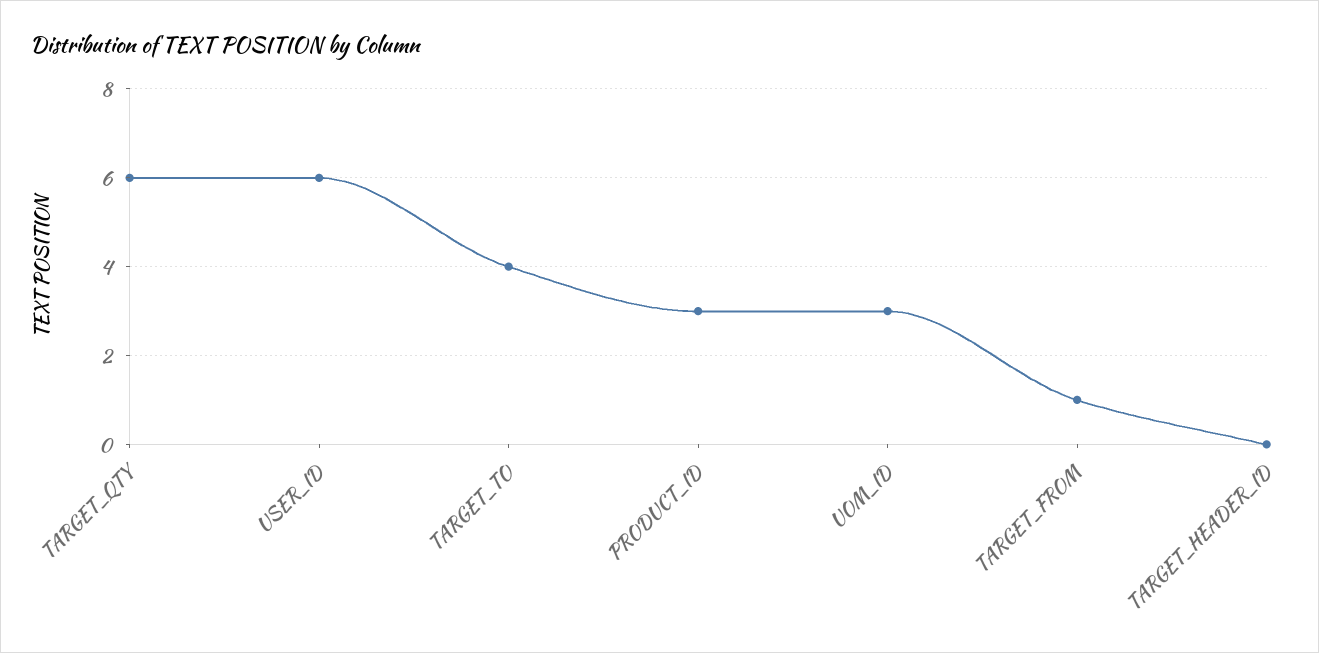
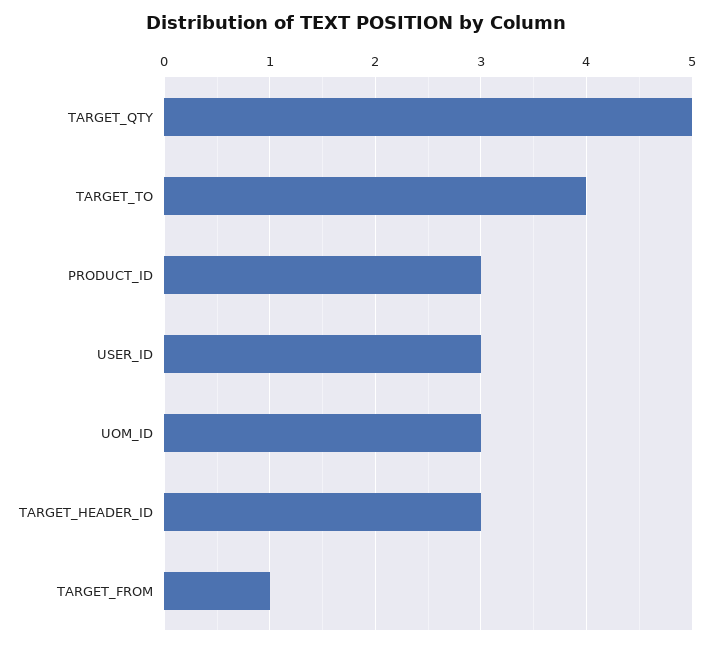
TARGET_QTY: 6 -> 5
USER_ID: 6 -> 3
TARGET_HEADER_ID: 0 -> 3

